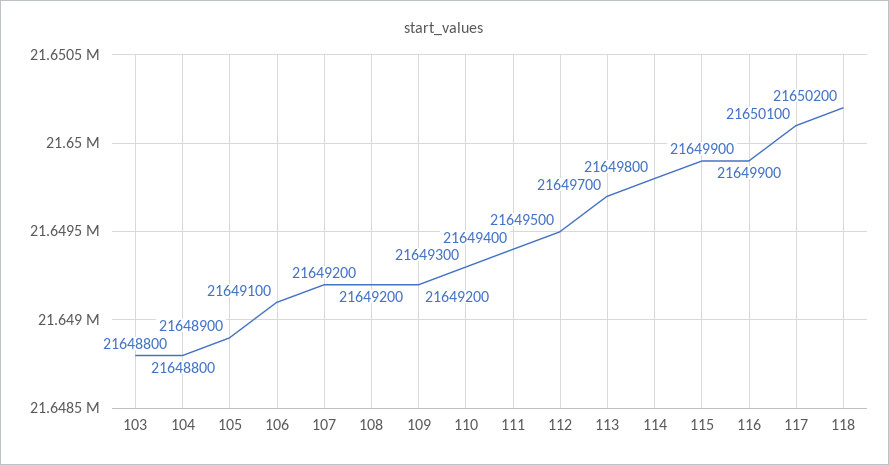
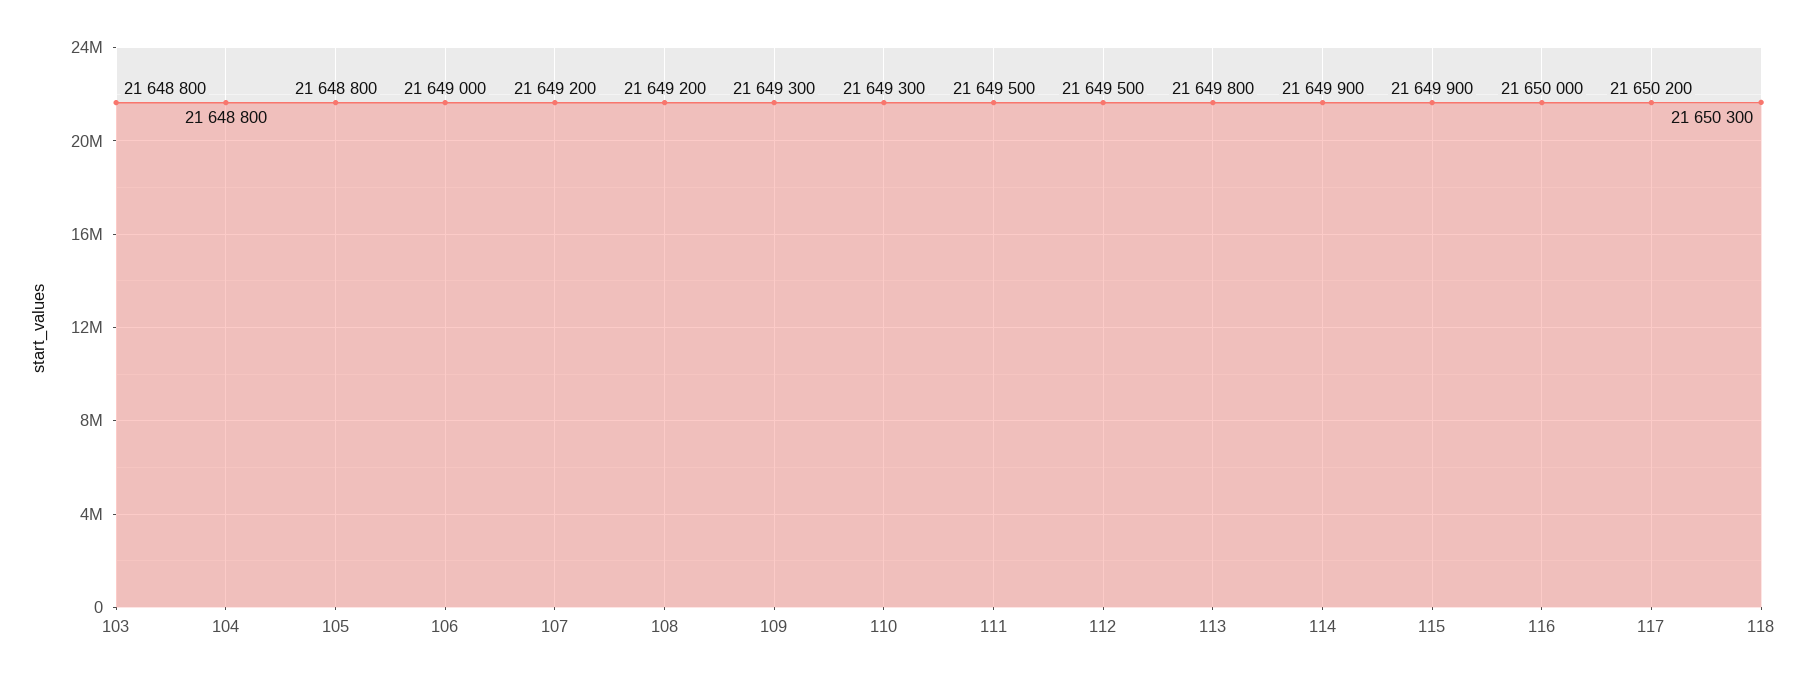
105: 21648900 -> 21648800
106: 21649100 -> 21649000
109: 21649200 -> 21649300
111: 21649400 -> 21649500
113: 21649700 -> 21649800
114: 21649800 -> 21649900
116: 21649900 -> 21650000
117: 21650100 -> 21650200
118: 21650200 -> 21650300

